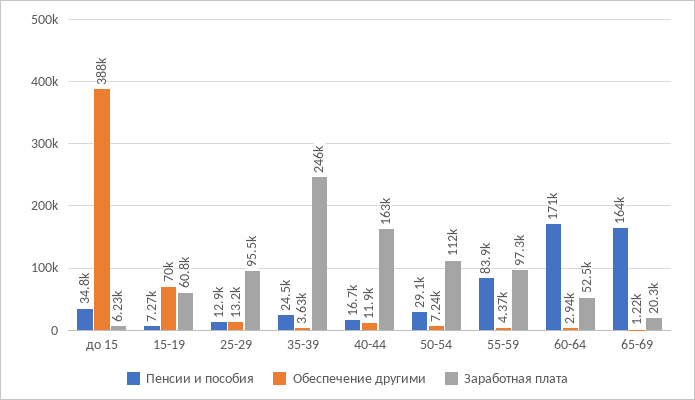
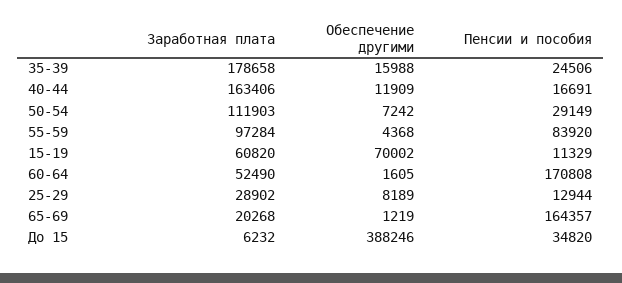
Пенсии и пособия, 15-19: 7270 -> 11329
Обеспечение другими, 25-29: 13200 -> 8189
Заработная плата, 25-29: 95500 -> 28902
Обеспечение другими, 35-39: 3630 -> 15988
Заработная плата, 35-39: 246000 -> 178658
Обеспечение другими, 60-64: 2940 -> 1605

